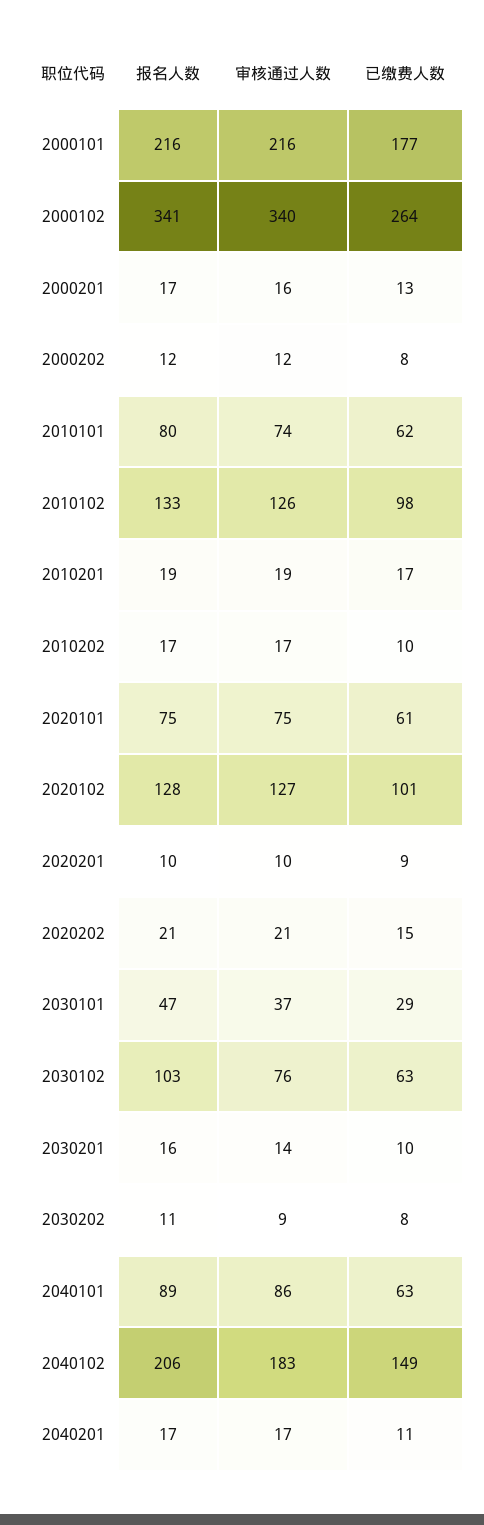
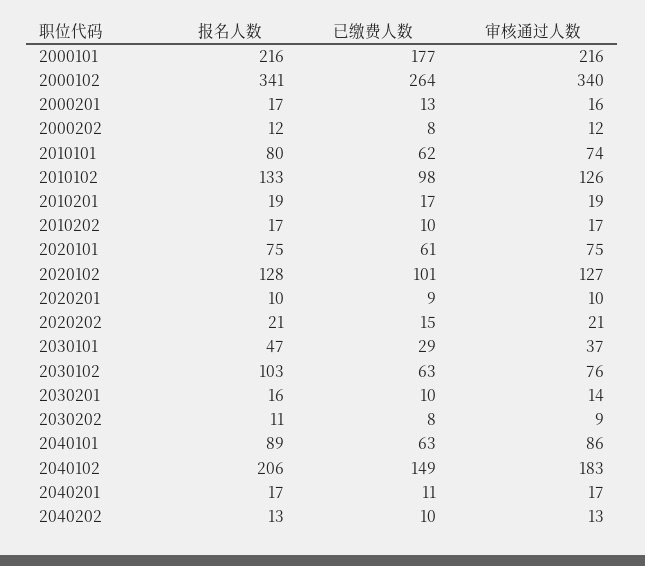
报名人数, 2040202: none -> 13
已缴费人数, 2040202: none -> 10
审核通过人数, 2040202: none -> 13

